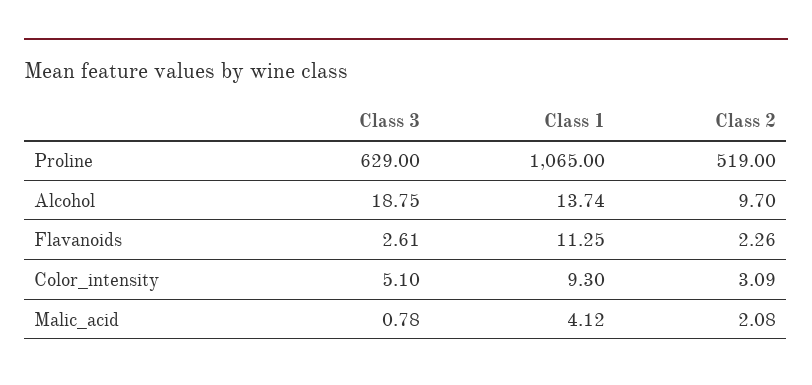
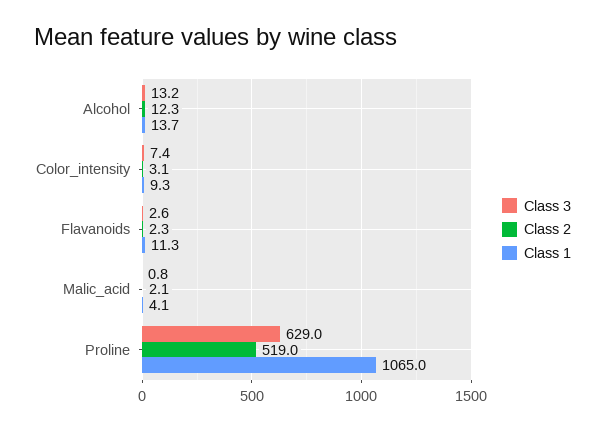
Class 3, Alcohol: 18.75 -> 13.2
Class 2, Alcohol: 9.7 -> 12.3
Class 3, Color_intensity: 5.1 -> 7.4

